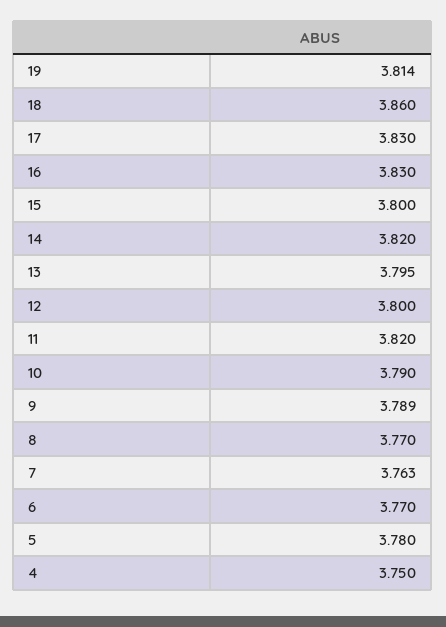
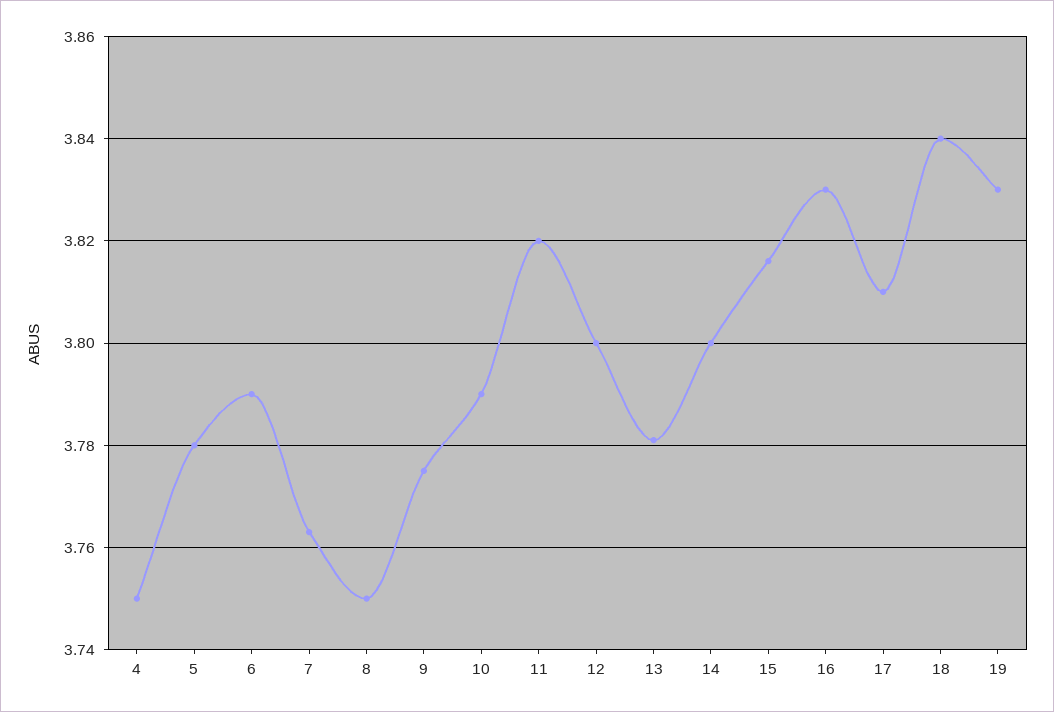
19: 3.814 -> 3.83
18: 3.86 -> 3.84
17: 3.83 -> 3.81
15: 3.8 -> 3.815
14: 3.82 -> 3.8
13: 3.795 -> 3.78
9: 3.789 -> 3.775
8: 3.77 -> 3.75
6: 3.77 -> 3.79

